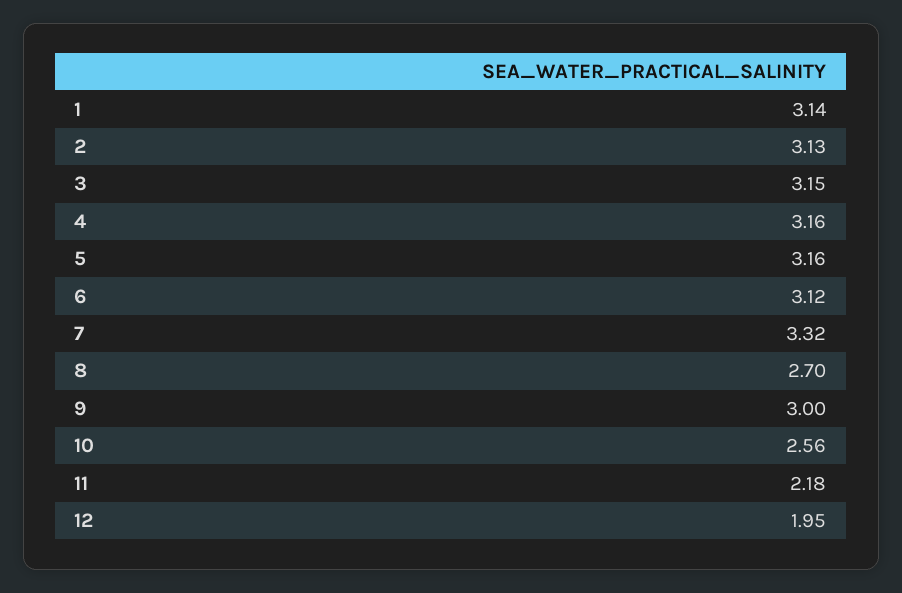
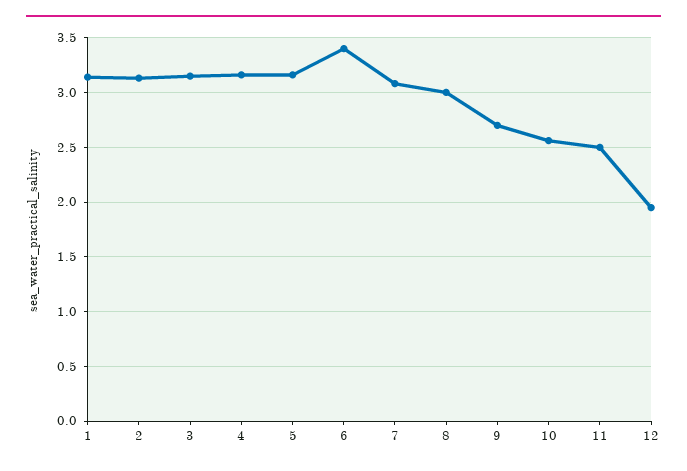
6: 3.12 -> 3.4
7: 3.32 -> 3.1
8: 2.7 -> 3
9: 3 -> 2.7
11: 2.18 -> 2.5

